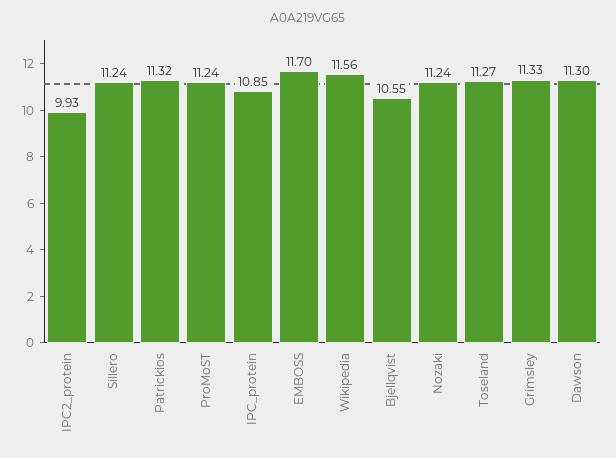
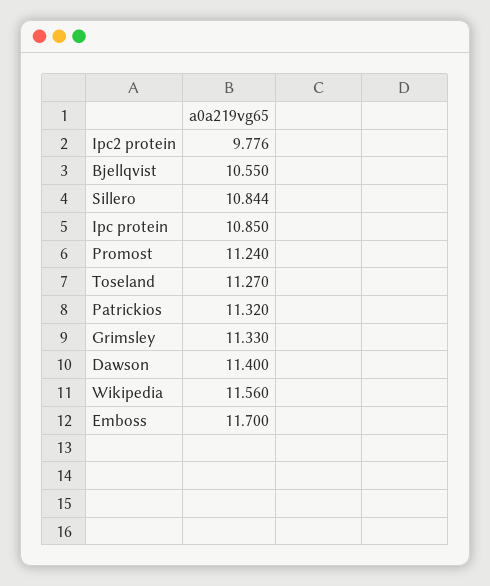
IPC2_protein: 9.93 -> 9.776
Sillero: 11.24 -> 10.844
Nozaki: 11.24 -> none
Dawson: 11.3 -> 11.4

